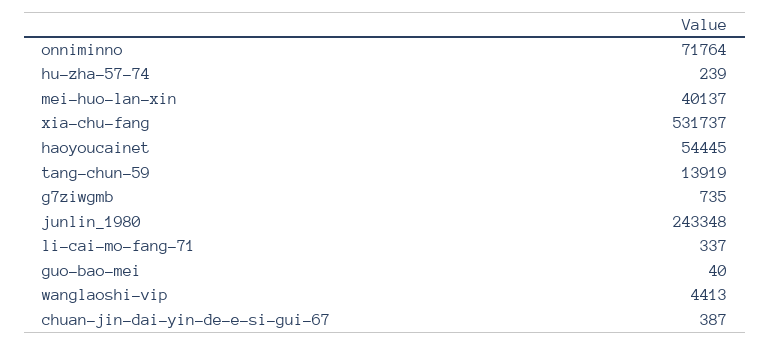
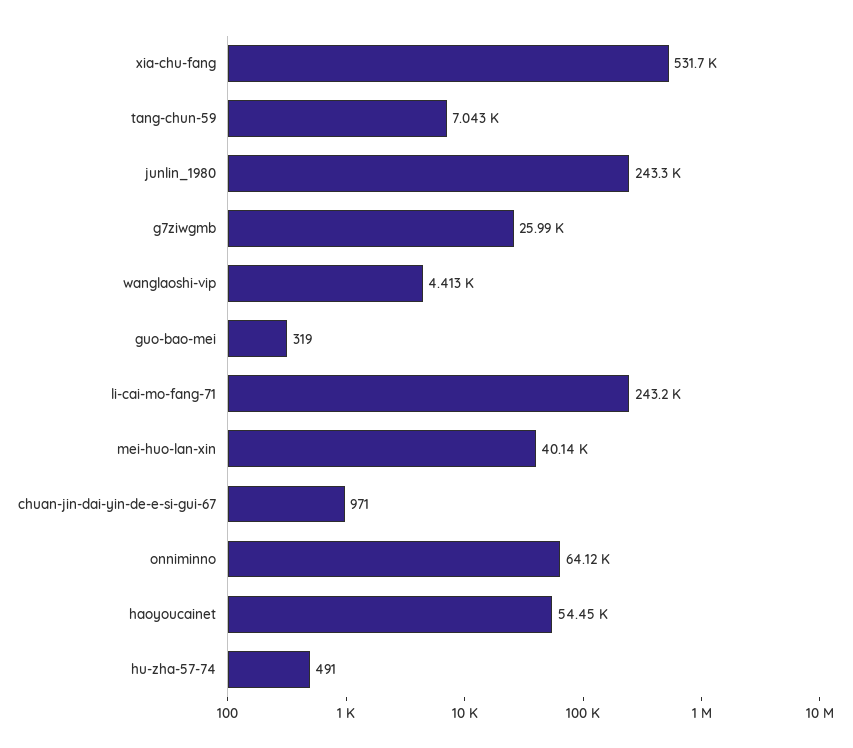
onniminno: 71764 -> 64120
hu-zha-57-74: 239 -> 491
tang-chun-59: 13919 -> 7043
g7ziwgmb: 735 -> 25990
li-cai-mo-fang-71: 337 -> 243200
guo-bao-mei: 40 -> 319
chuan-jin-dai-yin-de-e-si-gui-67: 387 -> 971

